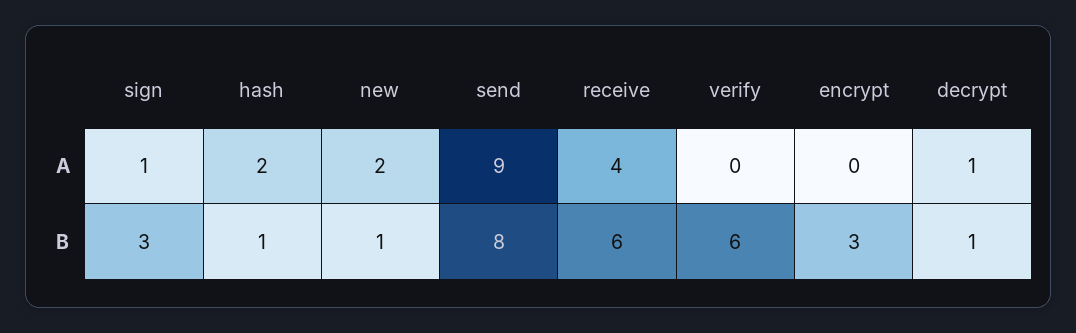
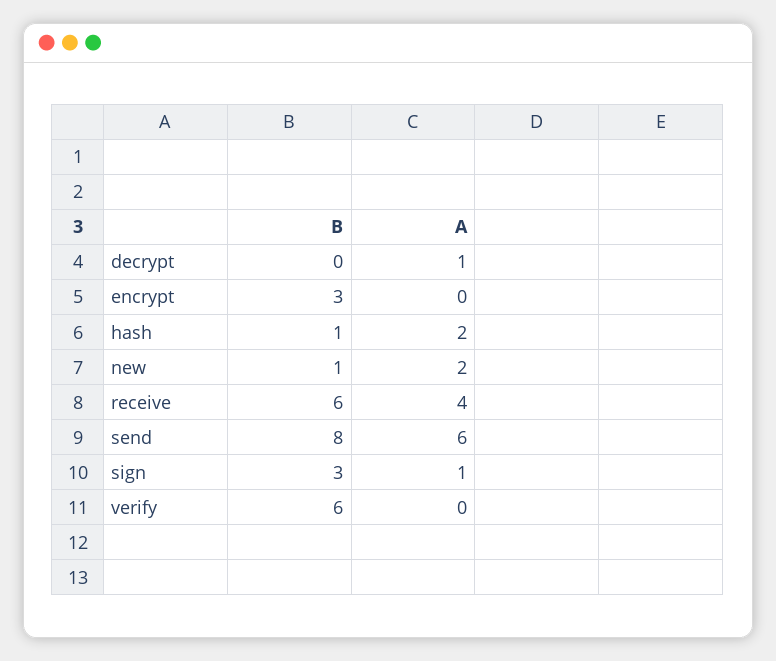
send, A: 9 -> 6
decrypt, B: 1 -> 0

